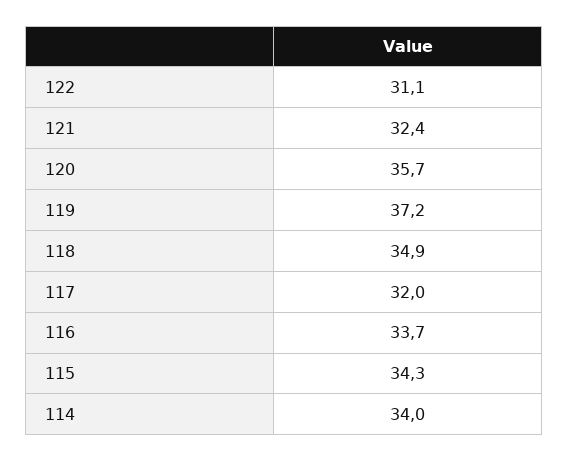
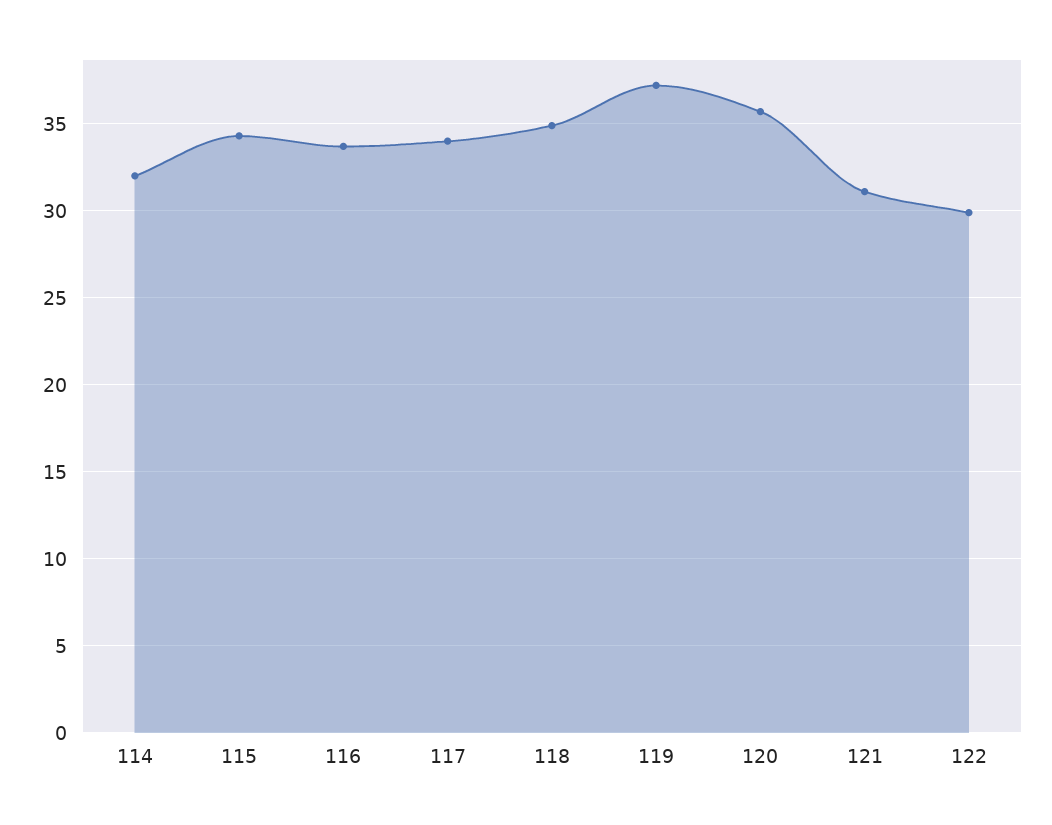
122: 31.1 -> 30
121: 32.4 -> 31
117: 32 -> 34
114: 34 -> 32

